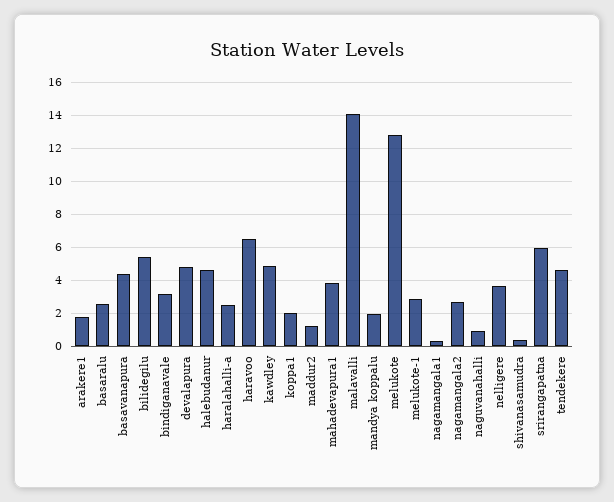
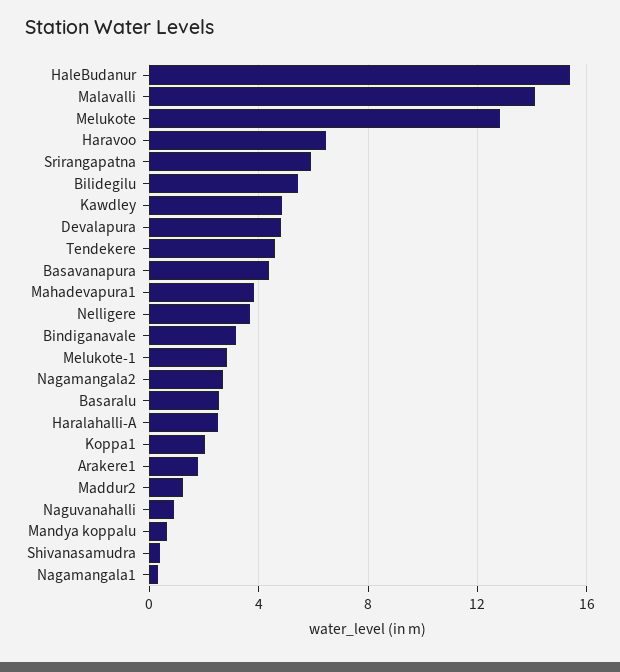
halebudanur: 4.5 -> 15.5
mandya koppalu: 2 -> 0.5

